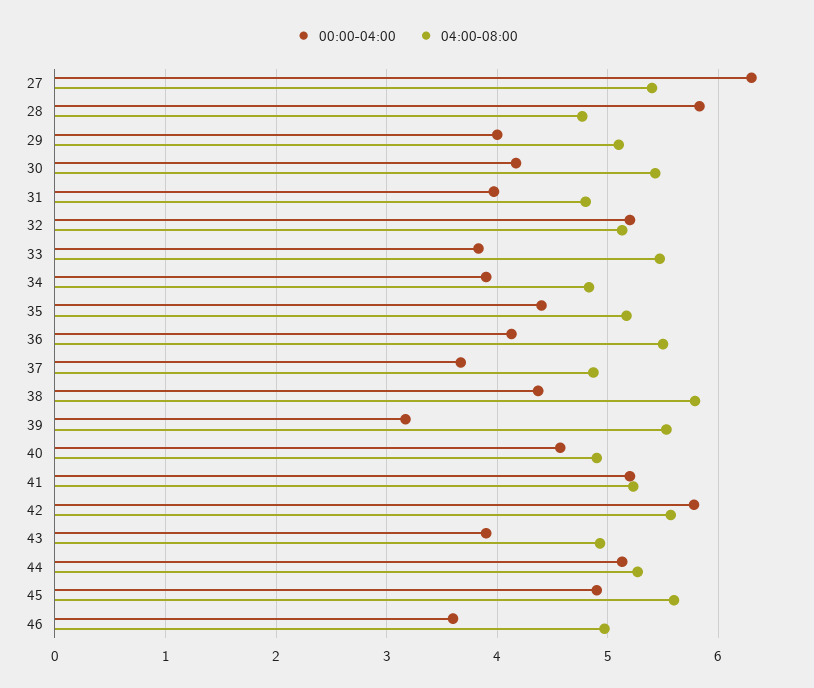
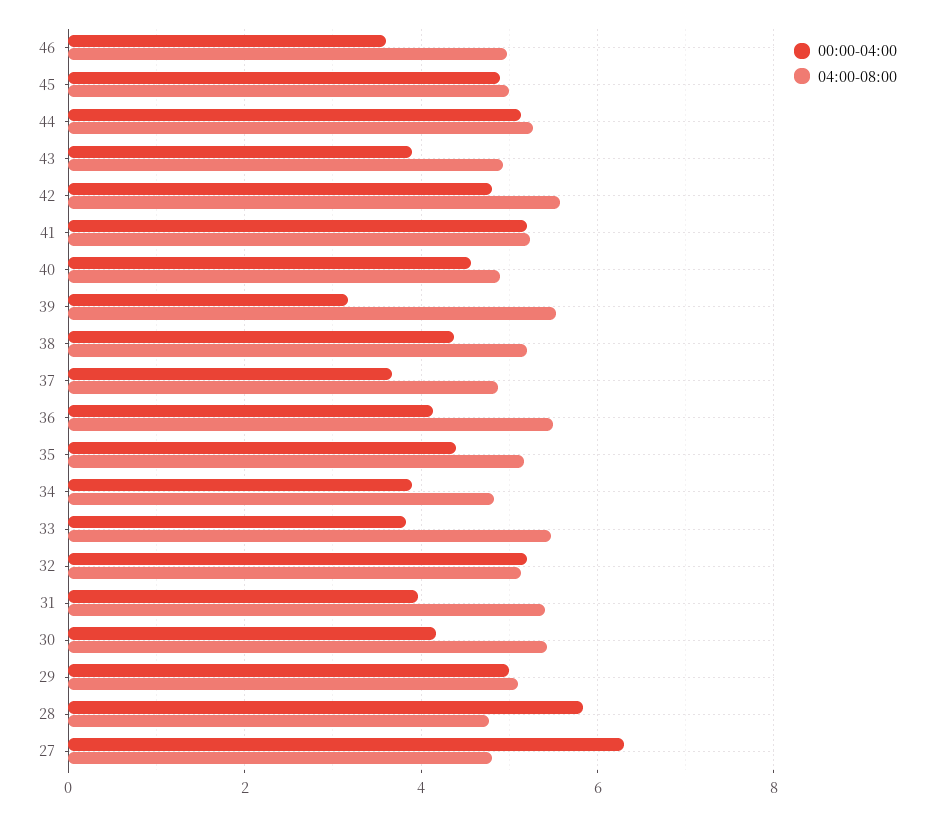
04:00-08:00, 27: 5.4 -> 4.8
00:00-04:00, 29: 4 -> 5
04:00-08:00, 31: 4.8 -> 5.4
04:00-08:00, 38: 5.8 -> 5.2
00:00-04:00, 42: 5.8 -> 4.8
04:00-08:00, 45: 5.6 -> 5

